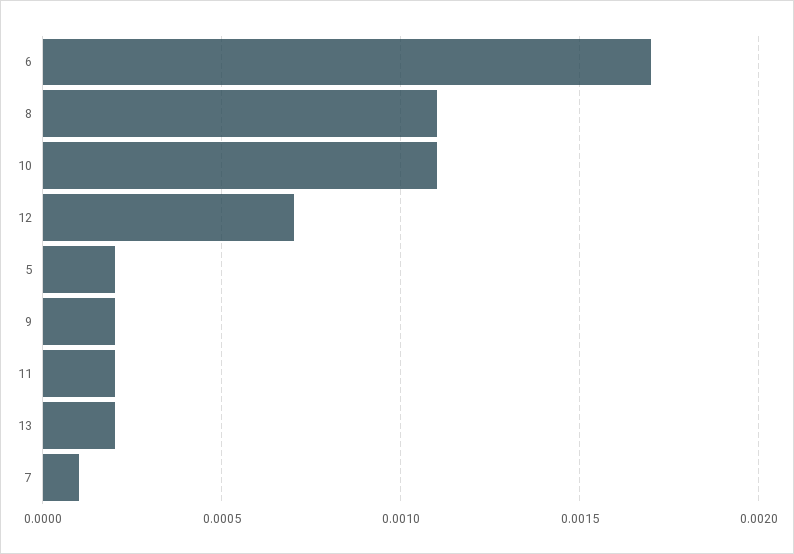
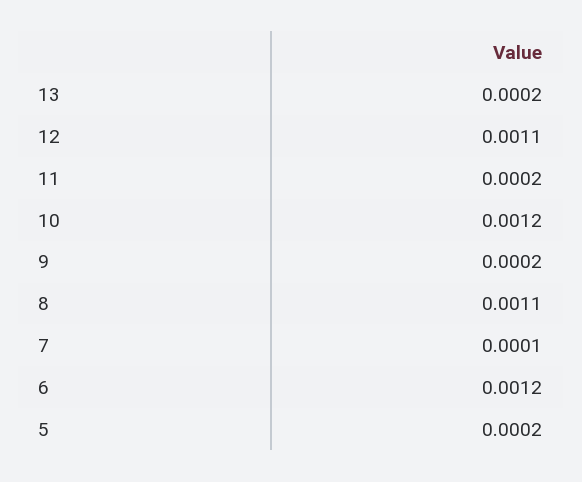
6: 0.0017 -> 0.0012
10: 0.0011 -> 0.0012
12: 0.0007 -> 0.0011

